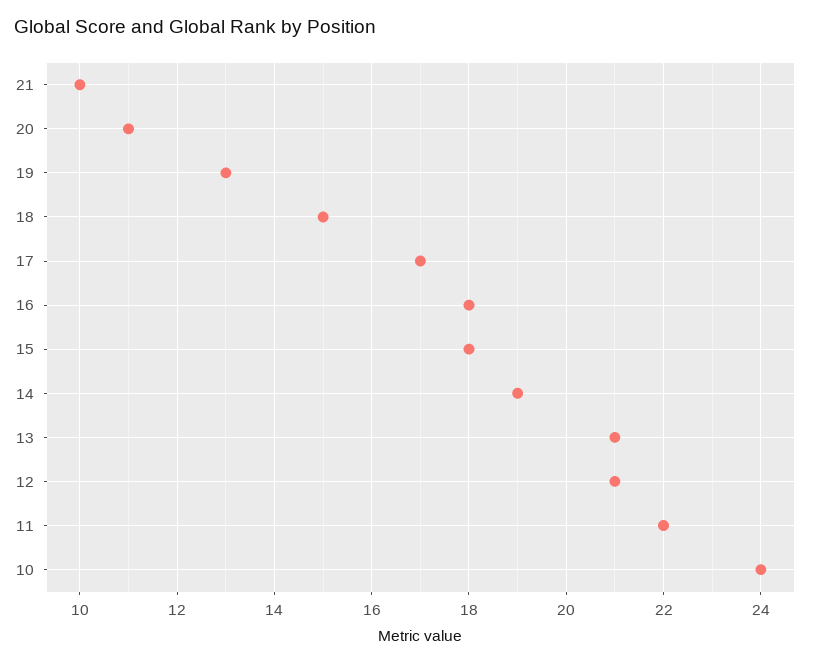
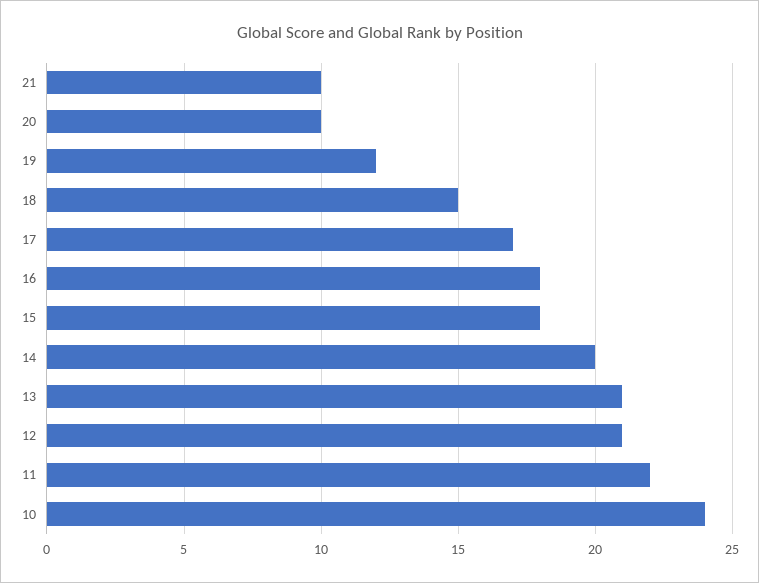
20: 11 -> 10
19: 13 -> 12
14: 19 -> 20

